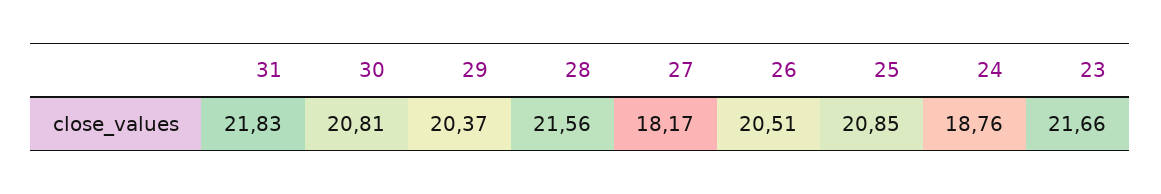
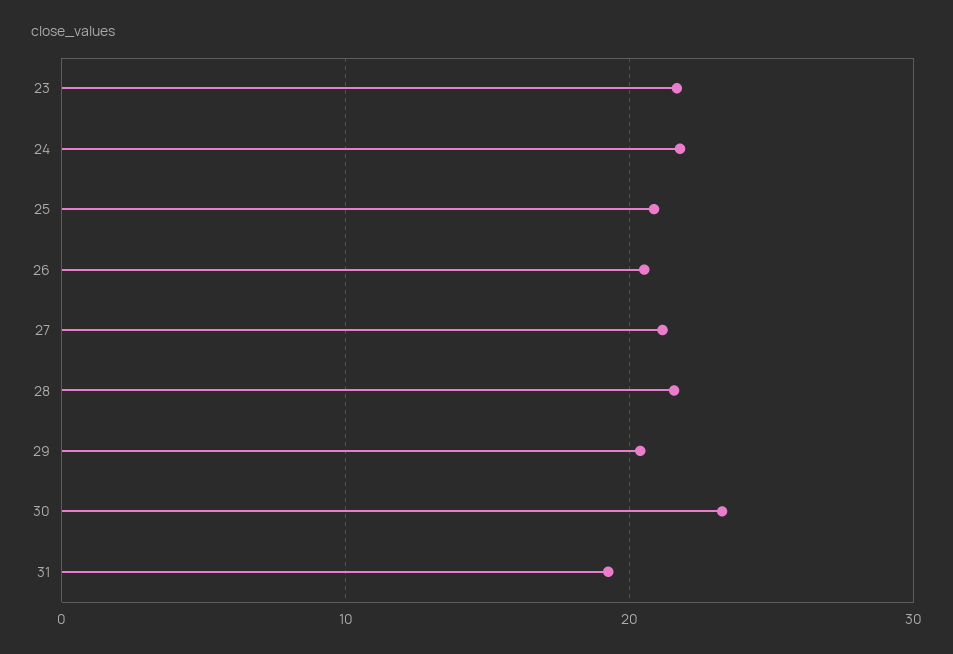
31: 21.83 -> 19
30: 20.81 -> 23
27: 18.17 -> 21
24: 18.76 -> 22

